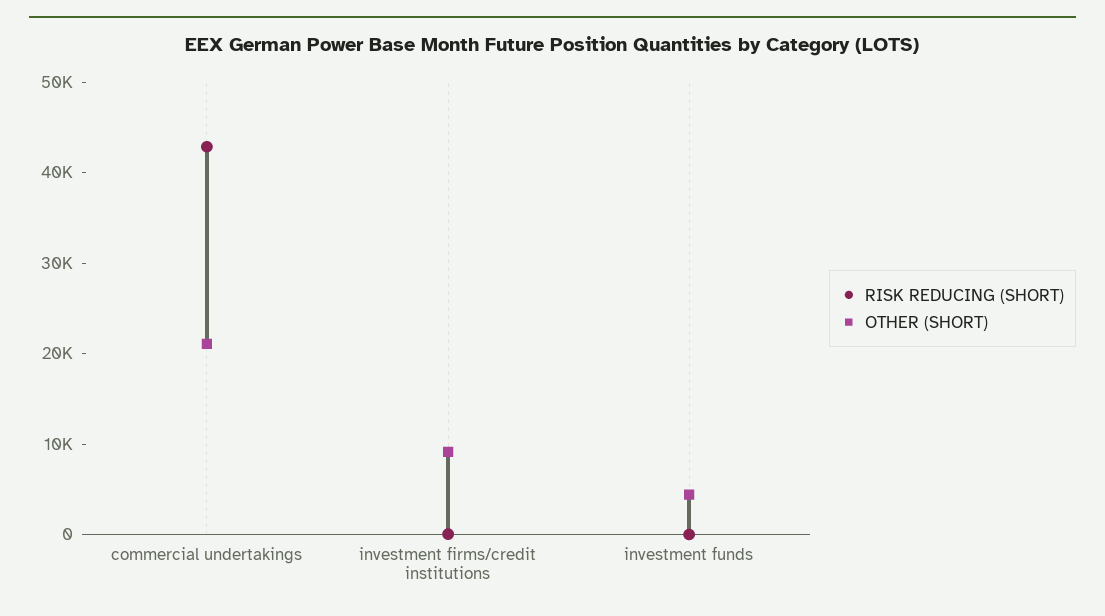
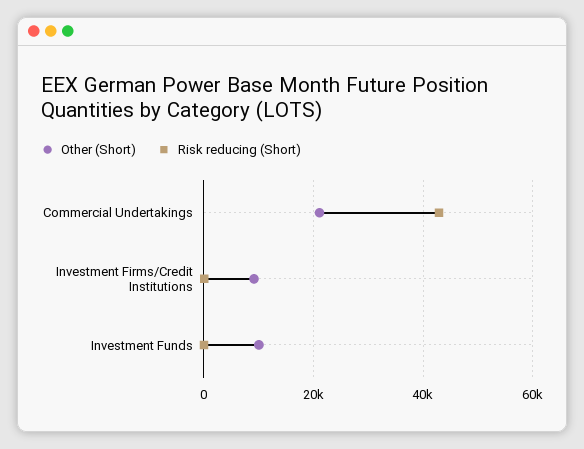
OTHER (SHORT), investment funds: 4000 -> 10000

